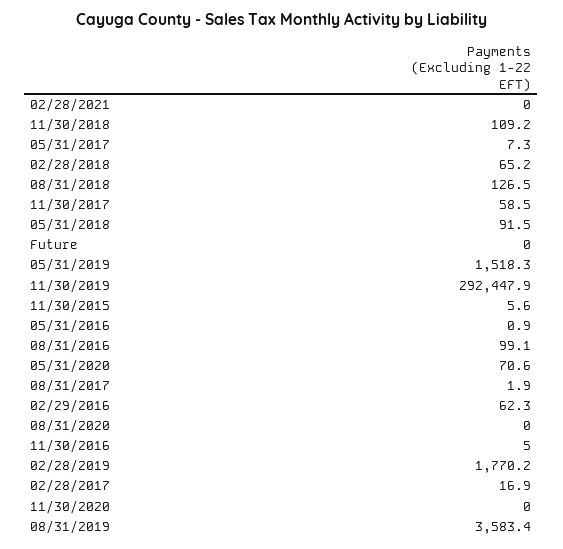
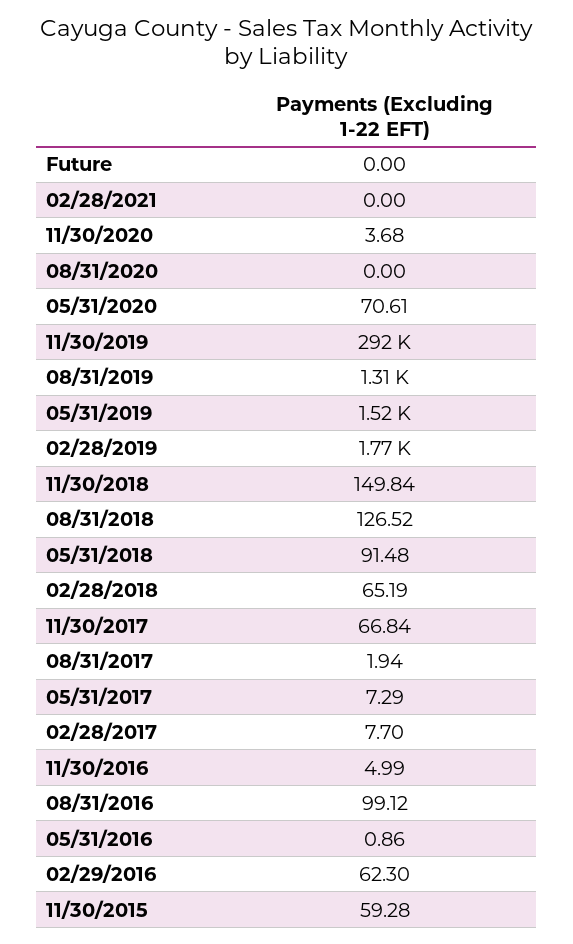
11/30/2018: 109.2 -> 149.84
11/30/2017: 58.5 -> 66.84
11/30/2015: 5.6 -> 59.28
02/28/2017: 16.9 -> 7.7
11/30/2020: 0 -> 3.68
08/31/2019: 3583.4 -> 1310

